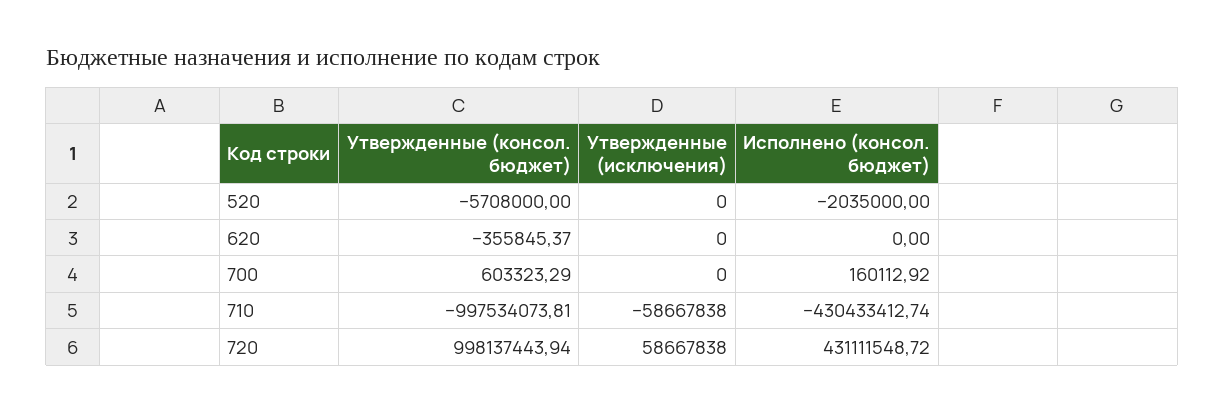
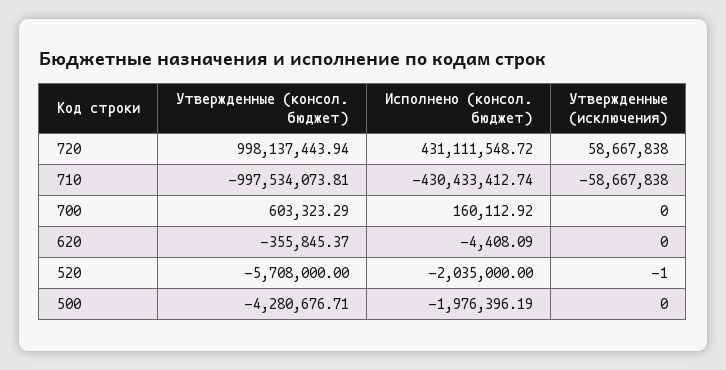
Утвержденные (исключения), 520: 0 -> -1
Исполнено (консол. бюджет), 620: 0 -> -4408.09
Утвержденные (консол. бюджет), 500: none -> -4280676.71
Исполнено (консол. бюджет), 500: none -> -1976396.19
Утвержденные (исключения), 500: none -> 0

